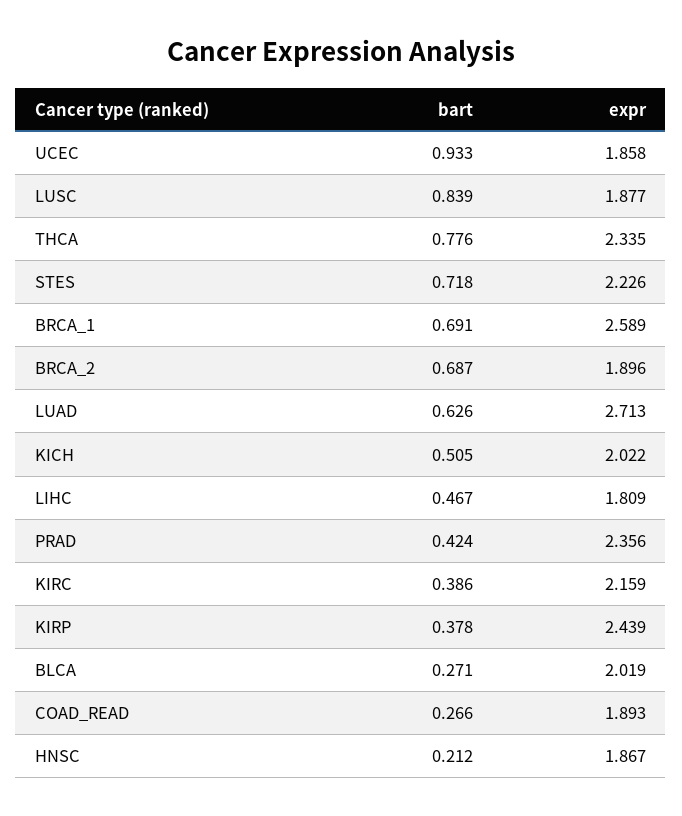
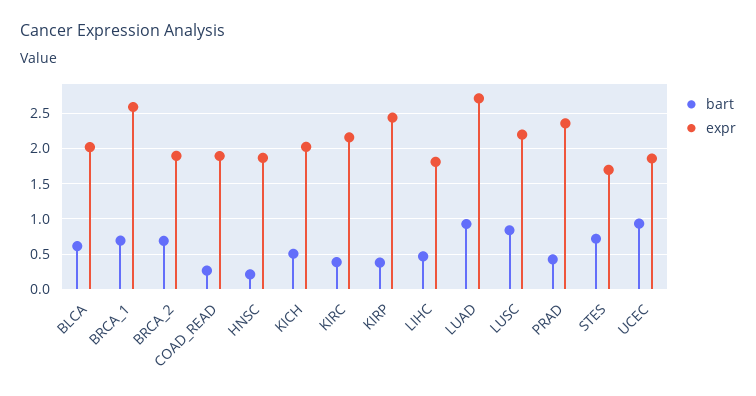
expr, LUSC: 1.877 -> 2.2
bart, THCA: 0.776 -> none
expr, THCA: 2.335 -> none
expr, STES: 2.226 -> 1.7
bart, LUAD: 0.626 -> 0.9
bart, BLCA: 0.271 -> 0.6

